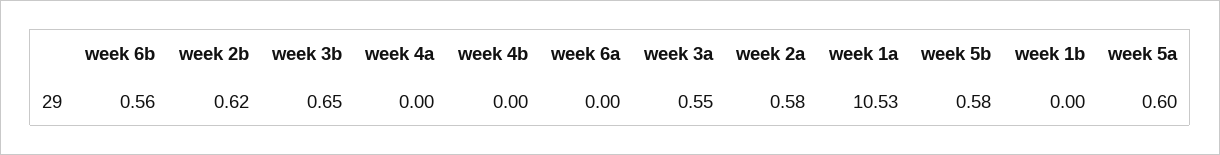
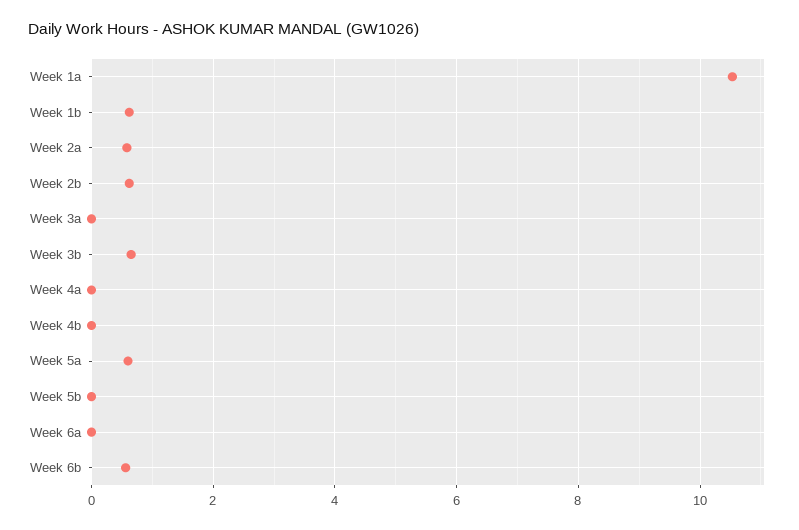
week 3a: 0.55 -> 0
week 5b: 0.58 -> 0
week 1b: 0 -> 0.6

